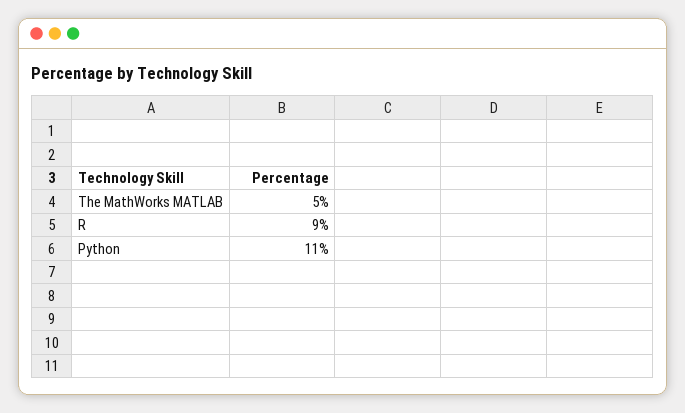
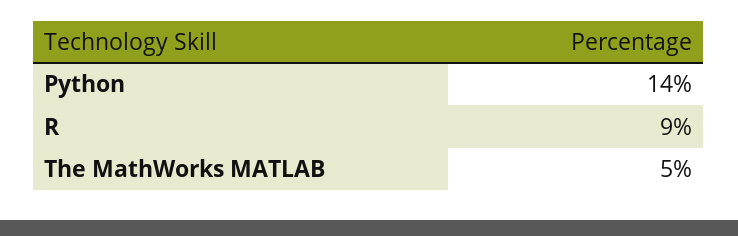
Python: 11 -> 14

